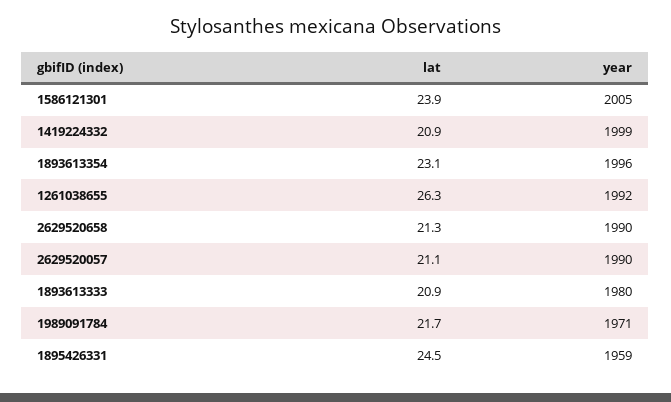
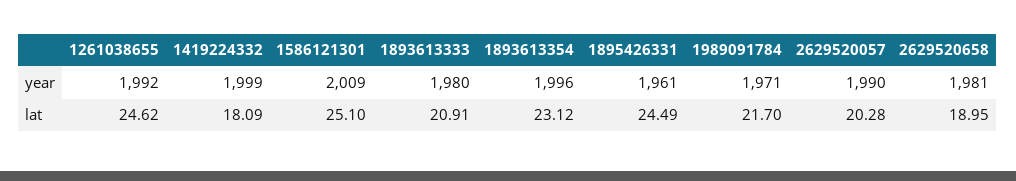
lat, 1586121301: 23.9 -> 25.1
year, 1586121301: 2005 -> 2009
lat, 1419224332: 20.9 -> 18.09
lat, 1261038655: 26.3 -> 24.62
lat, 2629520658: 21.3 -> 18.95
year, 2629520658: 1990 -> 1981
lat, 2629520057: 21.1 -> 20.28
year, 1895426331: 1959 -> 1961

